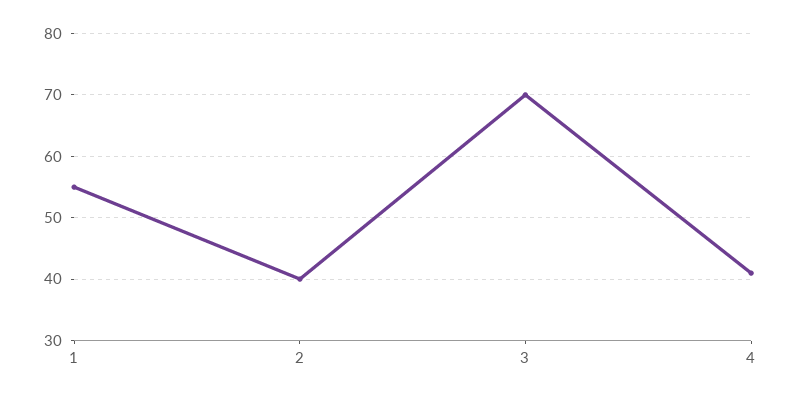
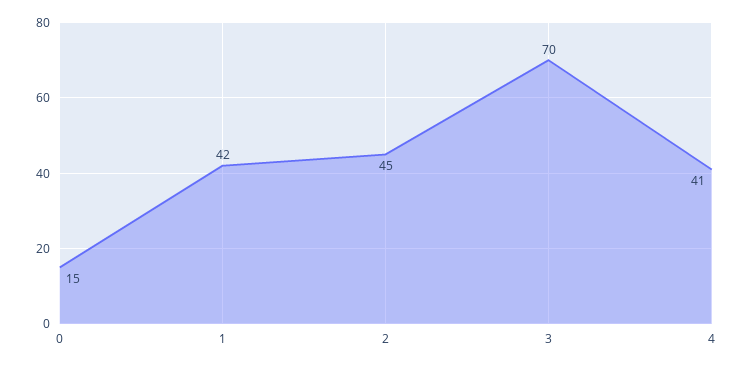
1: 55 -> 42
2: 40 -> 45
0: none -> 15

